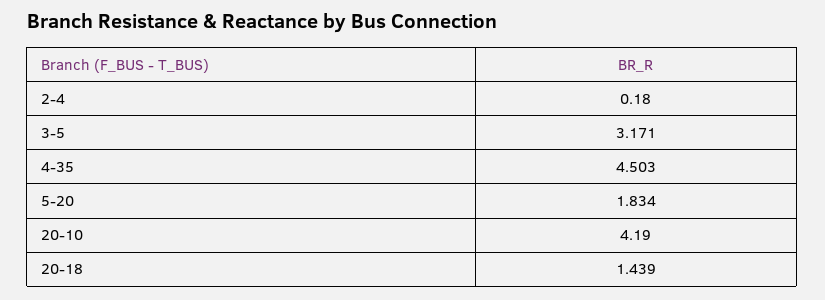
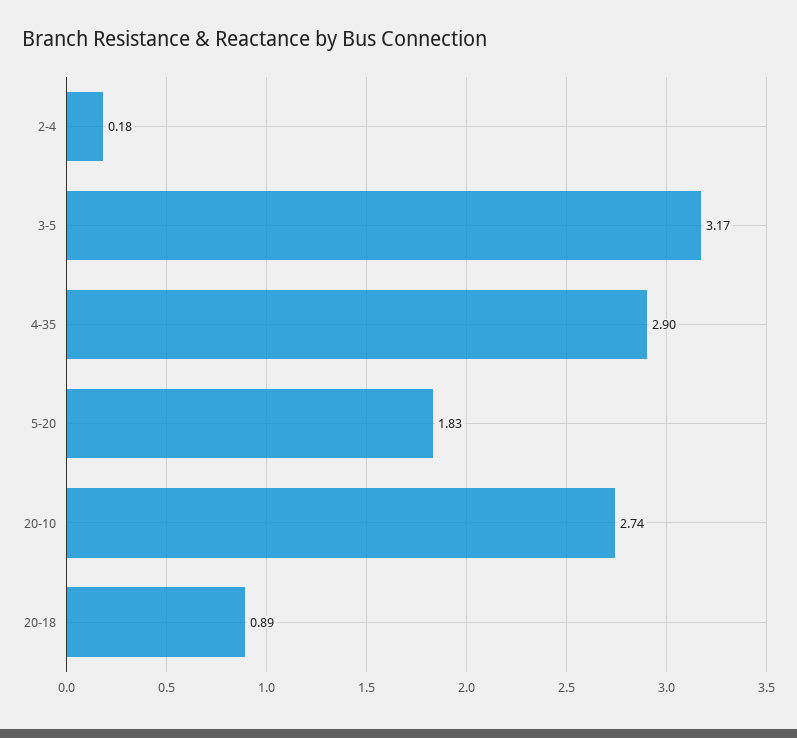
4-35: 4.503 -> 2.9
20-10: 4.19 -> 2.74
20-18: 1.439 -> 0.89

